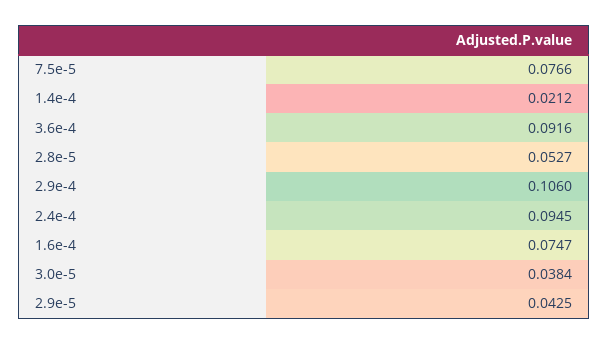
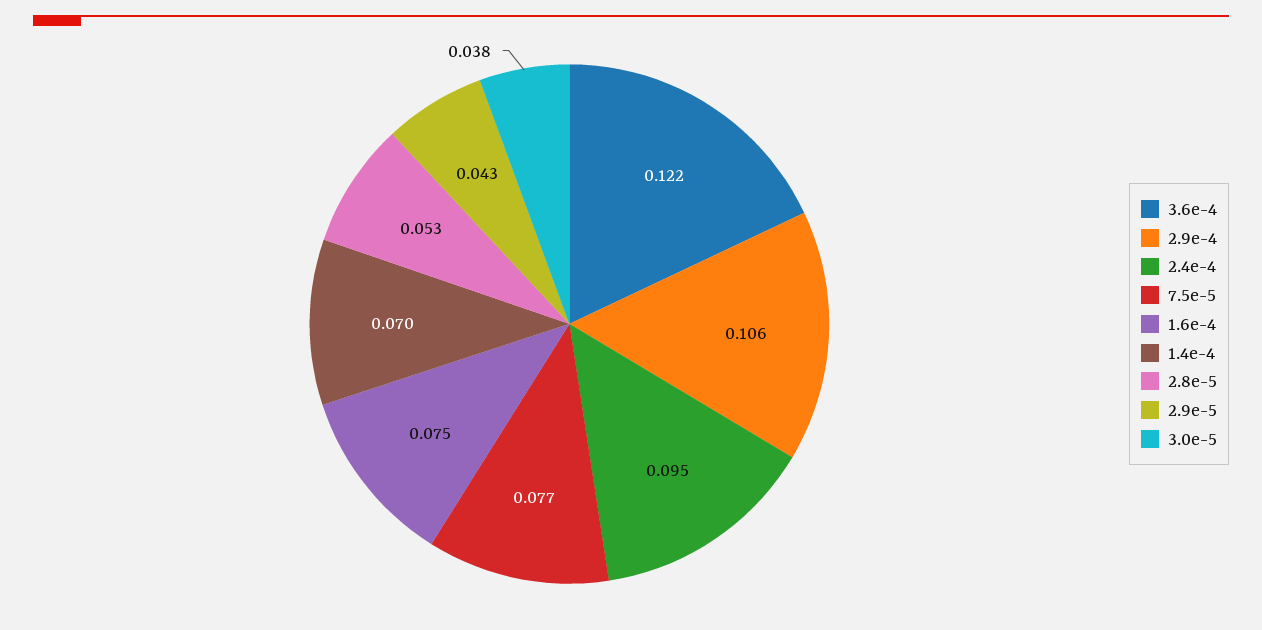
1.4e-4: 0.0212 -> 0.07
3.6e-4: 0.0916 -> 0.122

